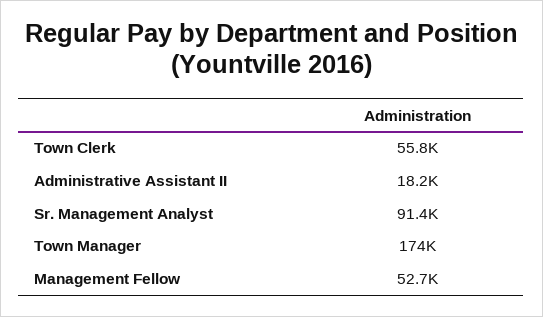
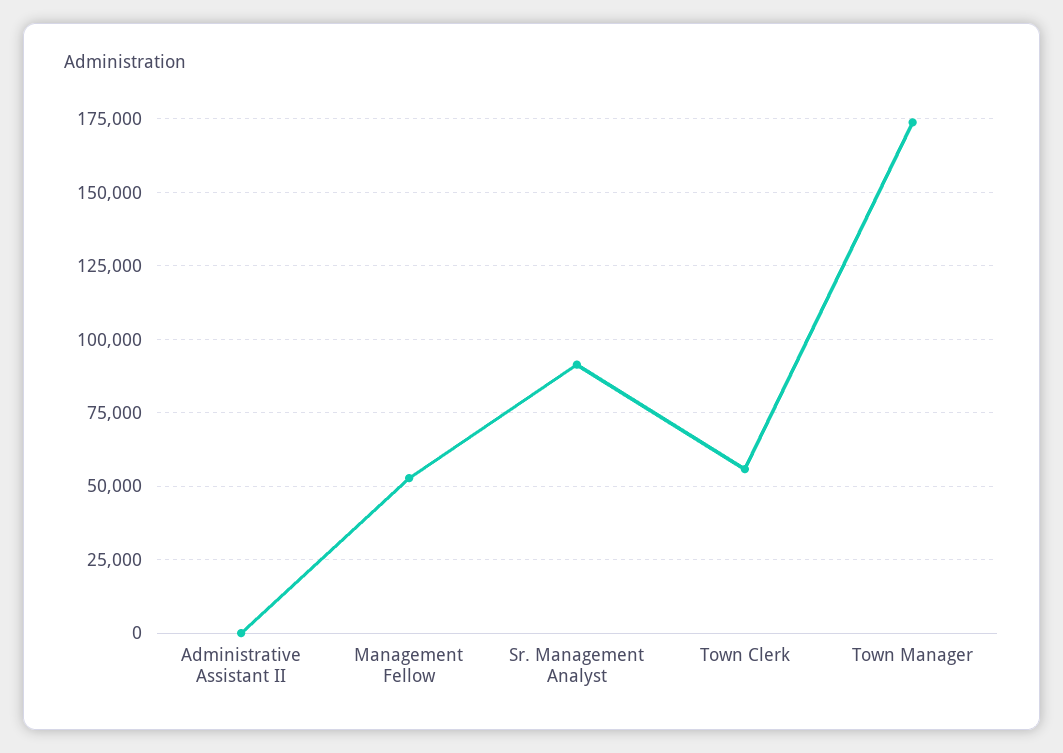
Administrative Assistant II: 18200 -> 0

